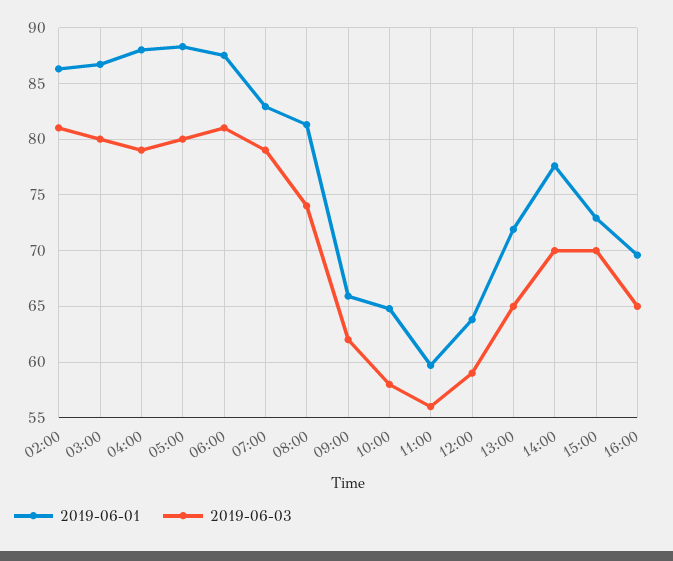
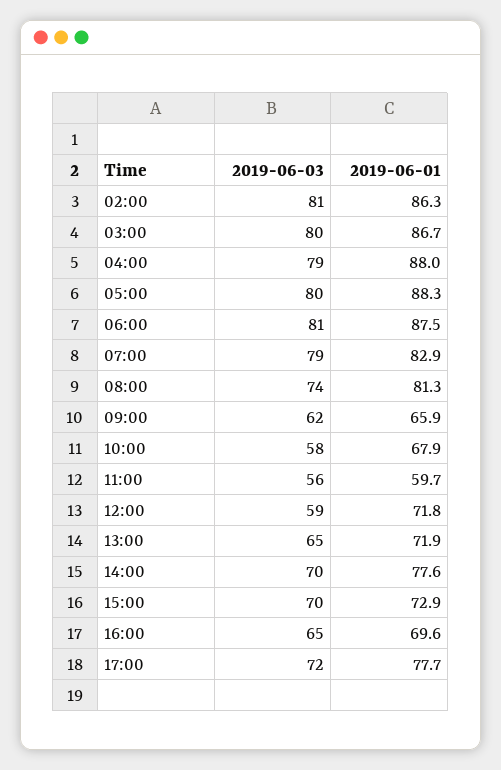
2019-06-01, 10:00: 65 -> 67.9
2019-06-01, 12:00: 64 -> 71.8
2019-06-03, 17:00: none -> 72
2019-06-01, 17:00: none -> 77.7

